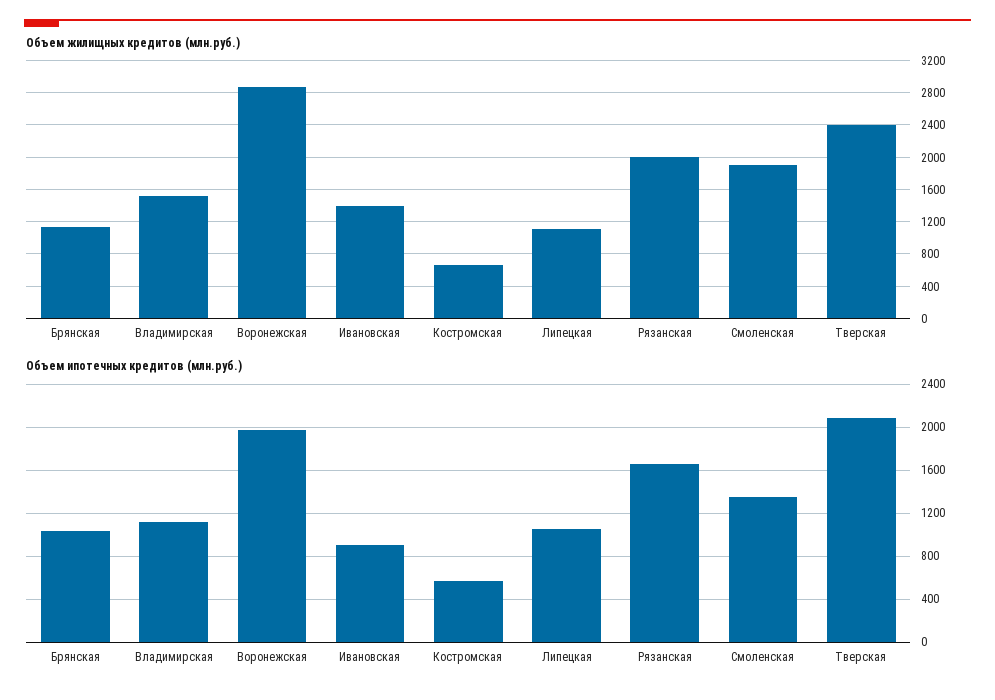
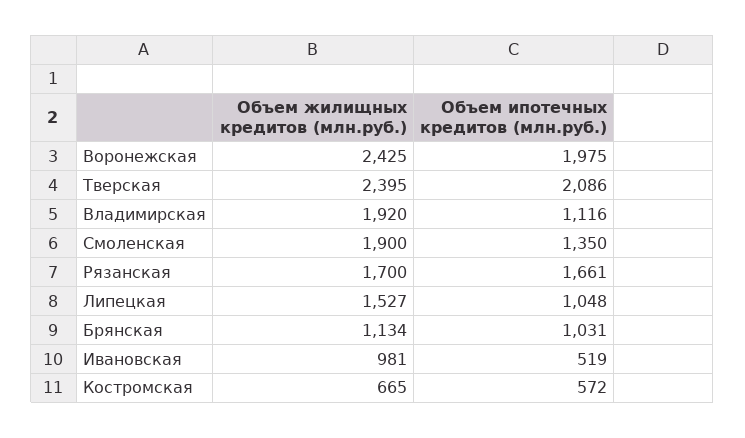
Объем жилищных кредитов (млн.руб.), Владимирская: 1500 -> 1920
Объем жилищных кредитов (млн.руб.), Воронежская: 2900 -> 2425
Объем жилищных кредитов (млн.руб.), Ивановская: 1400 -> 981
Объем жилищных кредитов (млн.руб.), Липецкая: 1100 -> 1527
Объем жилищных кредитов (млн.руб.), Рязанская: 2000 -> 1700
Объем ипотечных кредитов (млн.руб.), Ивановская: 900 -> 519

